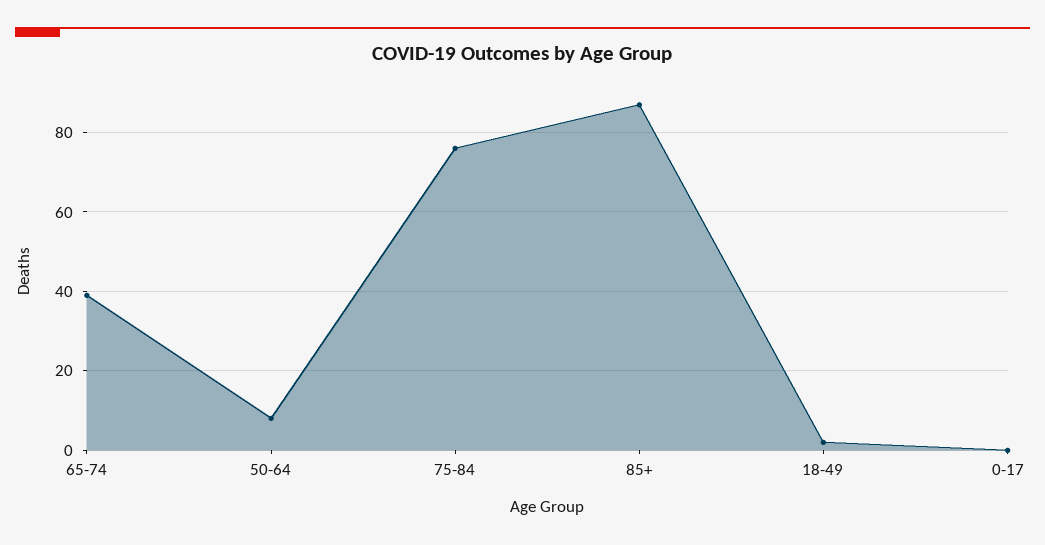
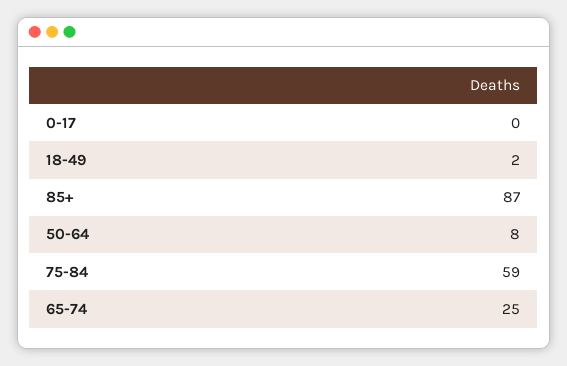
65-74: 40 -> 25
75-84: 75 -> 59

